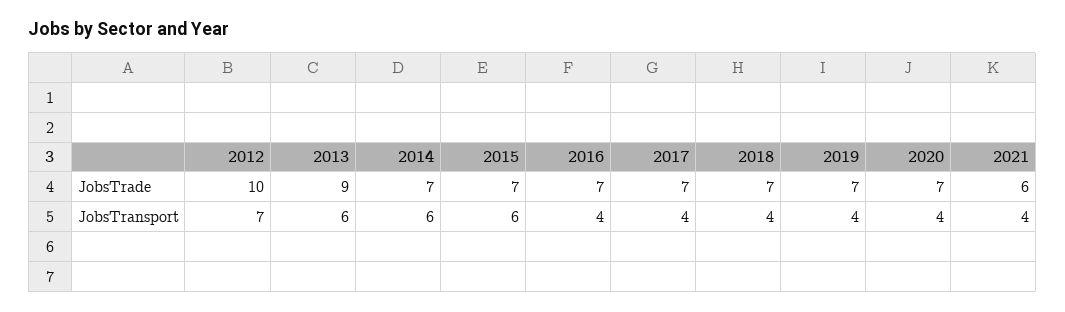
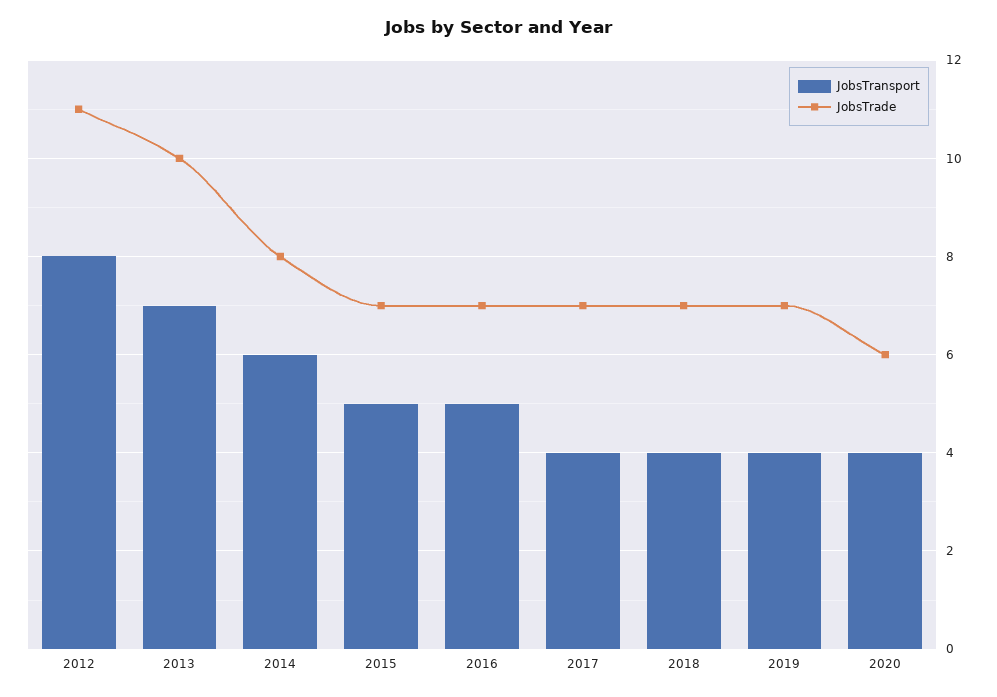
JobsTrade, 2012: 10 -> 11
JobsTrade, 2013: 9 -> 10
JobsTrade, 2014: 7 -> 8
JobsTrade, 2020: 7 -> 6
JobsTrade, 2021: 6 -> none
JobsTransport, 2012: 7 -> 8
JobsTransport, 2013: 6 -> 7
JobsTransport, 2015: 6 -> 5
JobsTransport, 2016: 4 -> 5
JobsTransport, 2021: 4 -> none

